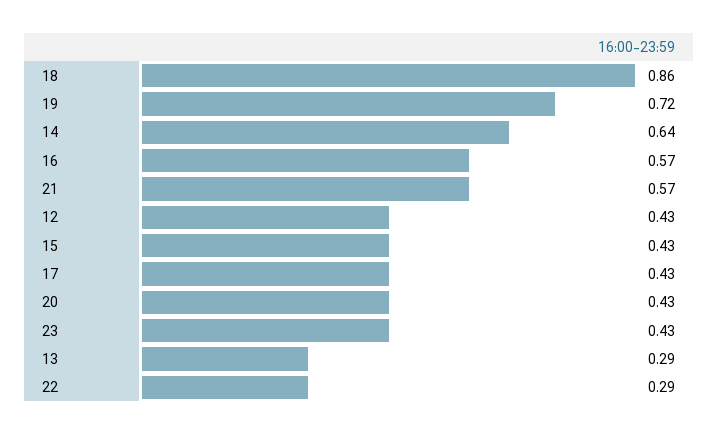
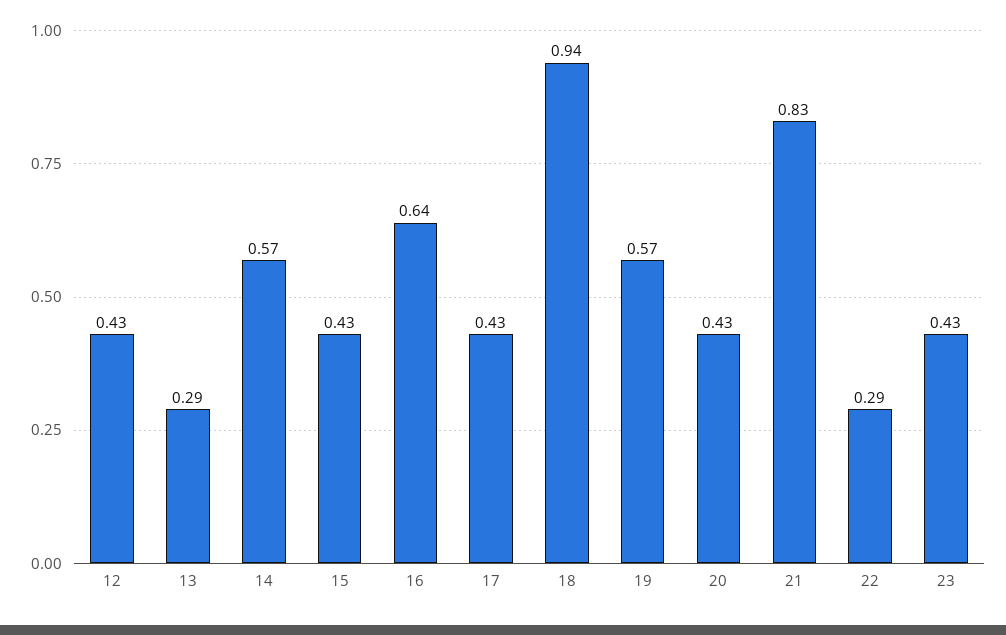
18: 0.86 -> 0.94
19: 0.72 -> 0.57
14: 0.64 -> 0.57
16: 0.57 -> 0.64
21: 0.57 -> 0.83

